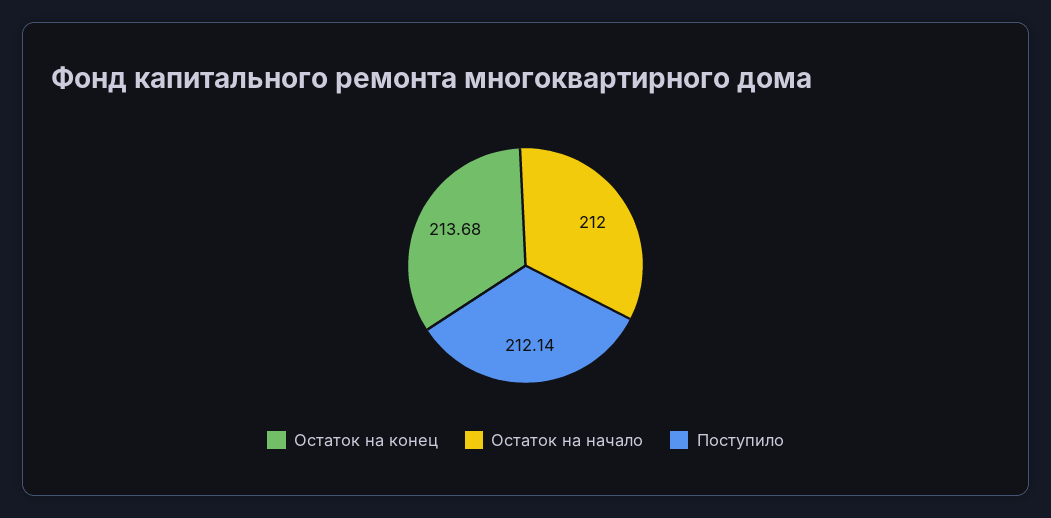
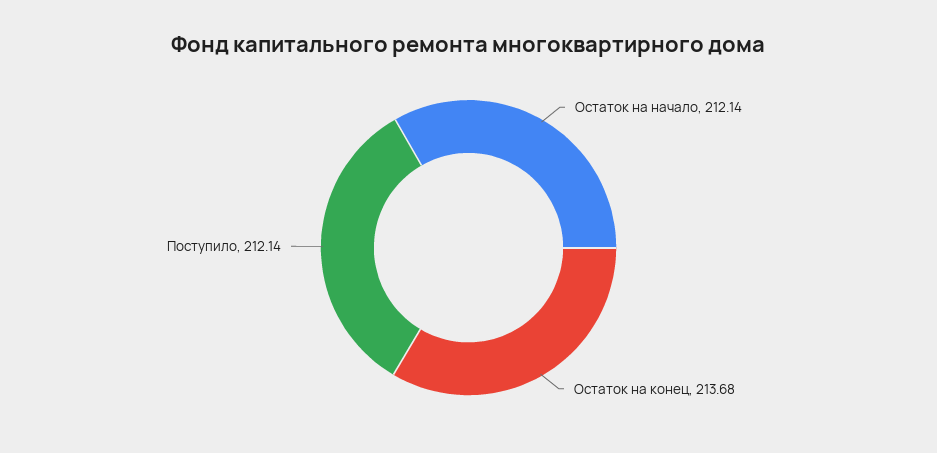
Остаток на начало: 212 -> 212.14

